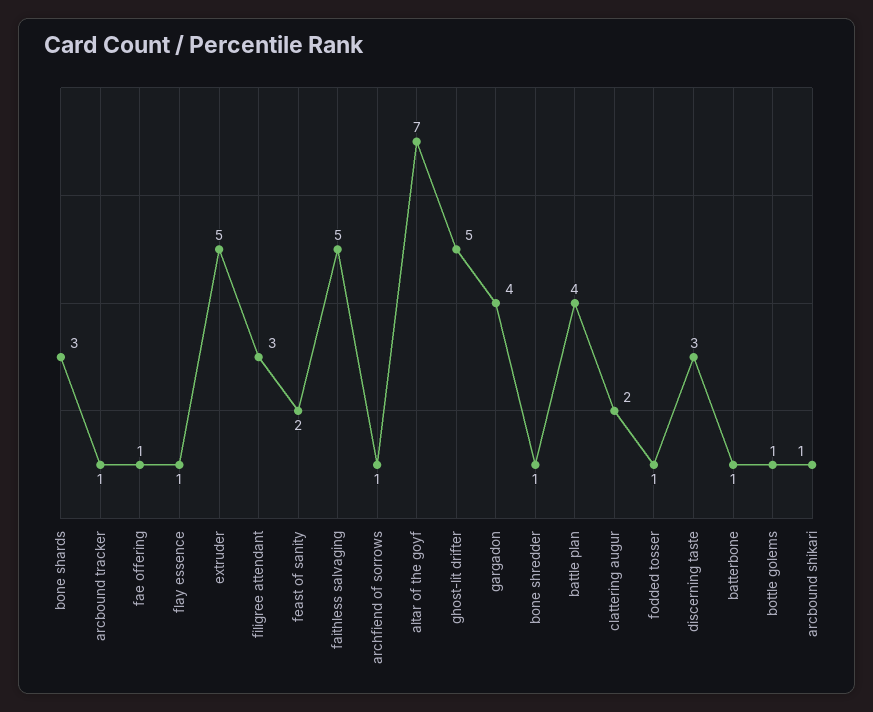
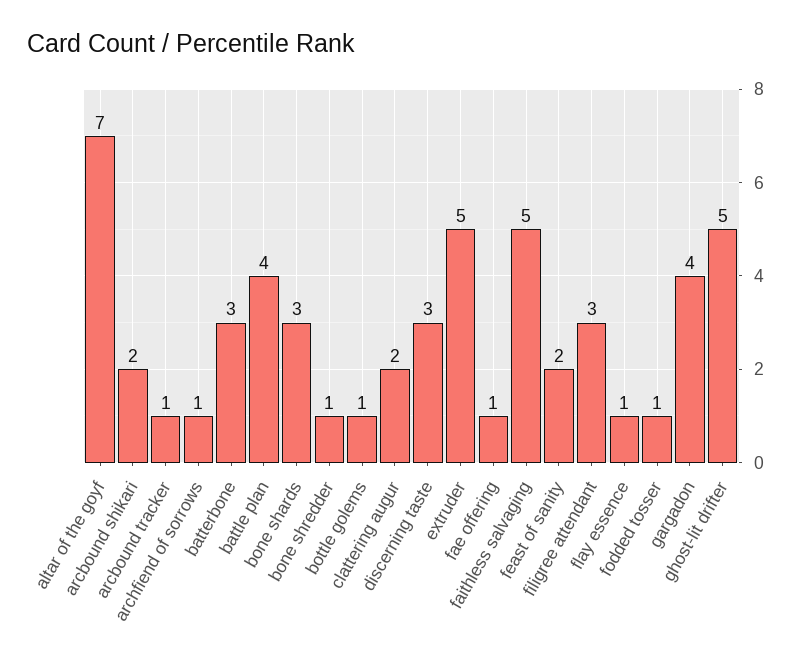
batterbone: 1 -> 3
arcbound shikari: 1 -> 2

